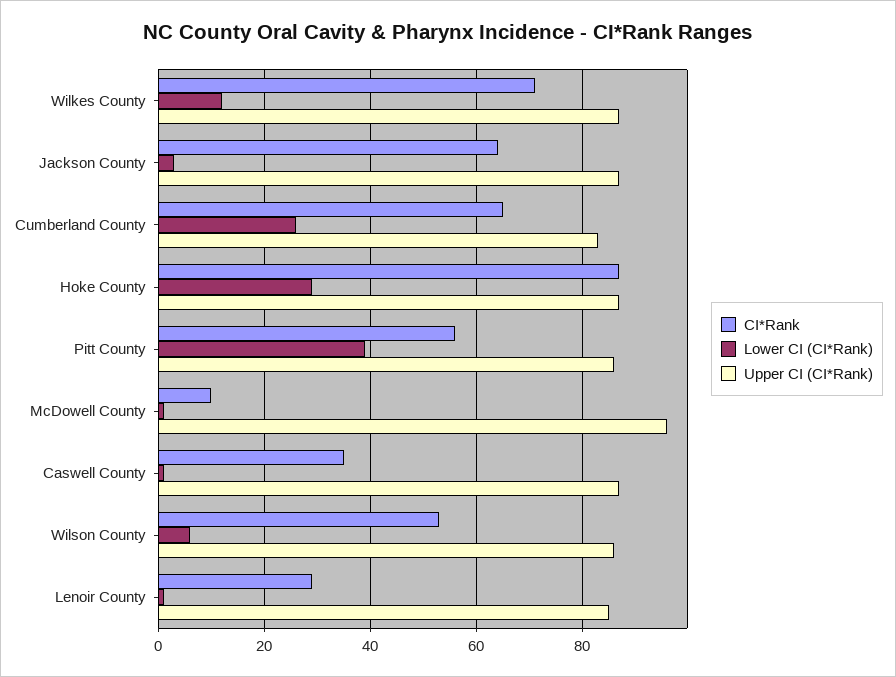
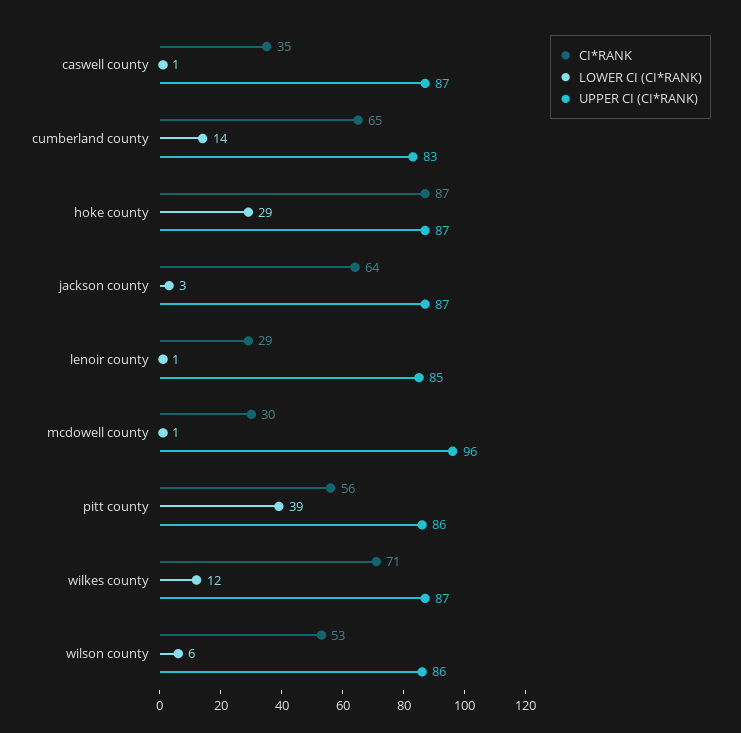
Lower CI (CI*Rank), Cumberland County: 25 -> 14
CI*Rank, McDowell County: 10 -> 30

